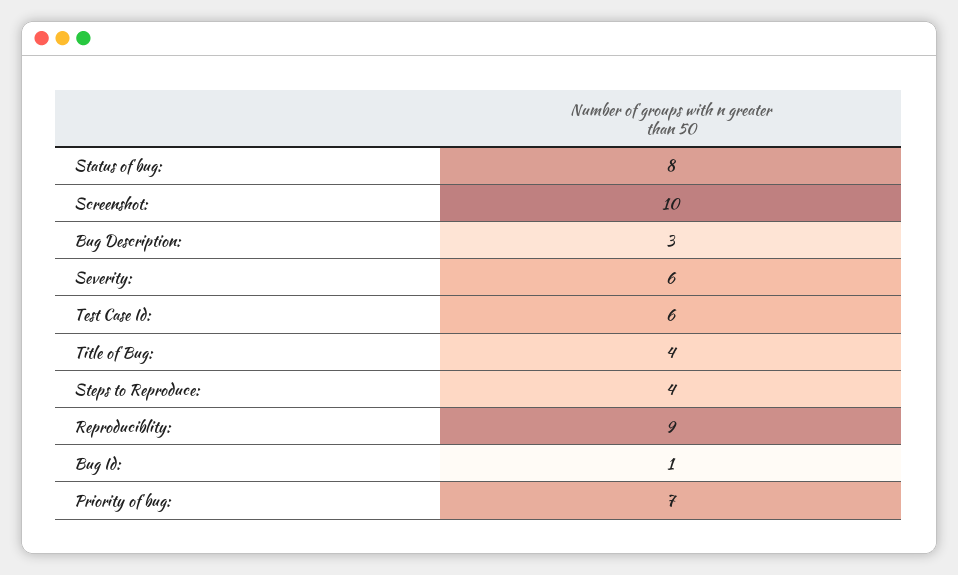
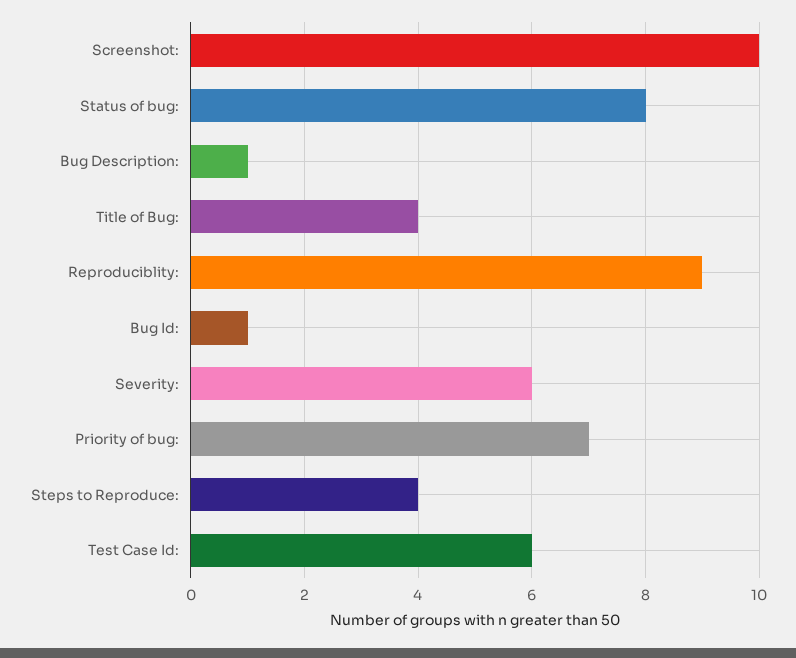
Bug Description:: 3 -> 1

